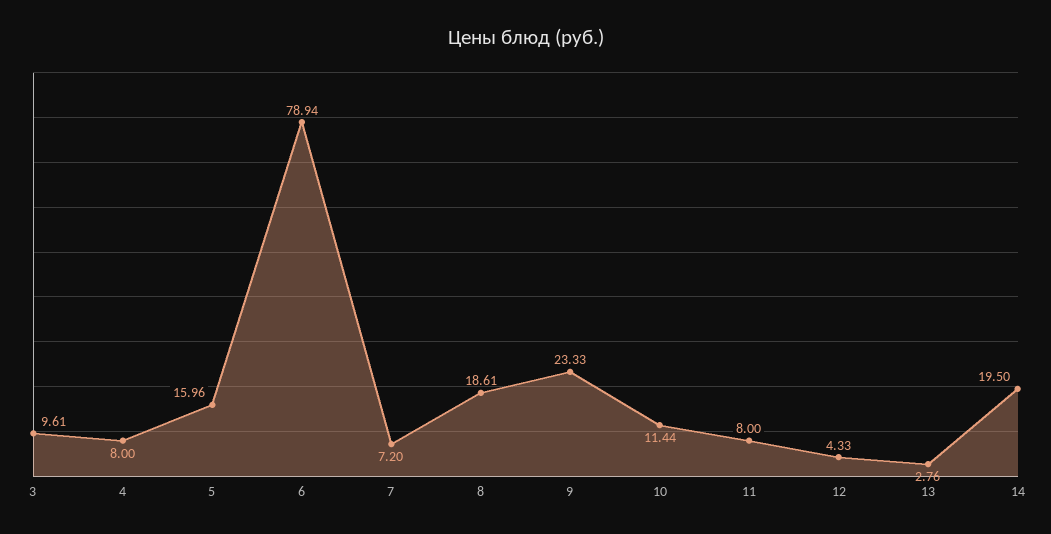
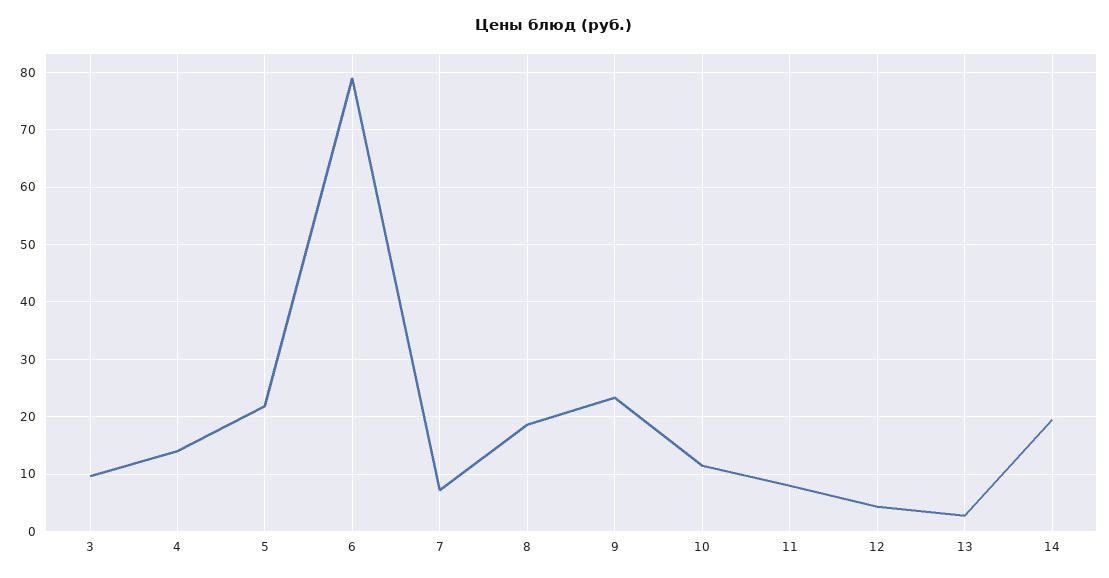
4: 8 -> 14
5: 15.96 -> 22

